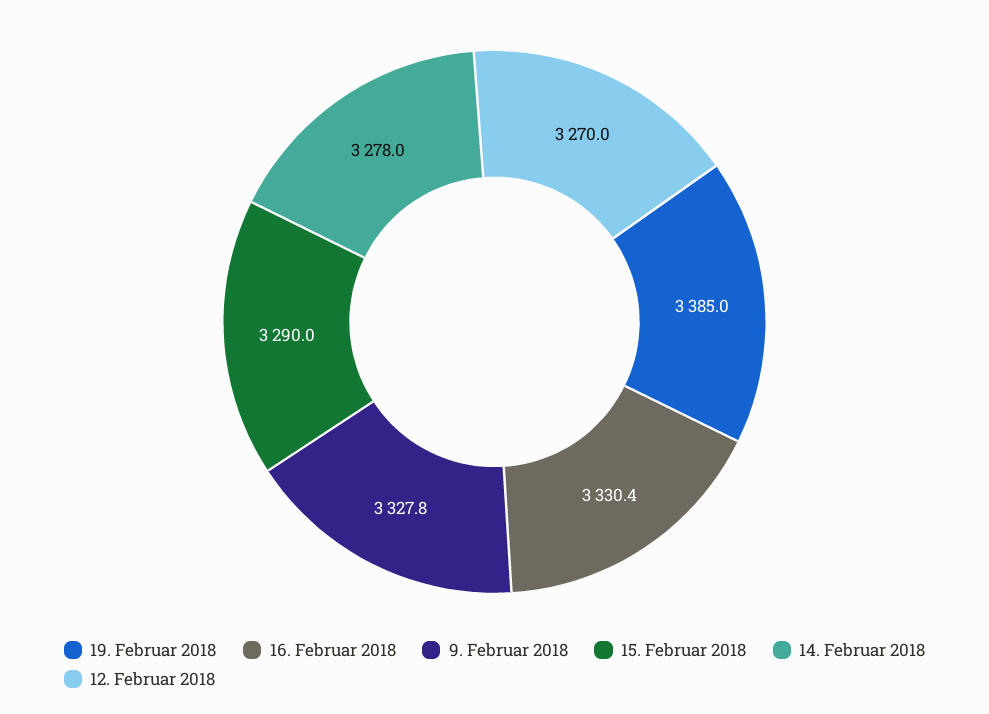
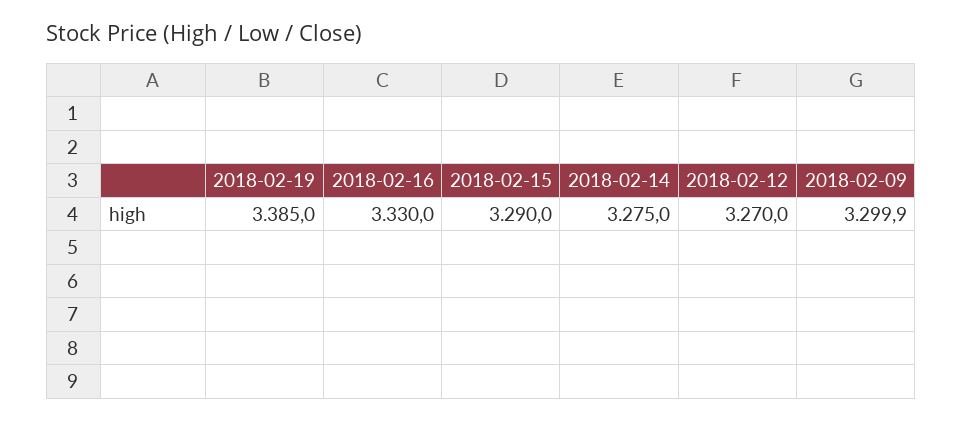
16. Februar 2018: 3330.4 -> 3330
9. Februar 2018: 3327.8 -> 3299.9
14. Februar 2018: 3278 -> 3275

